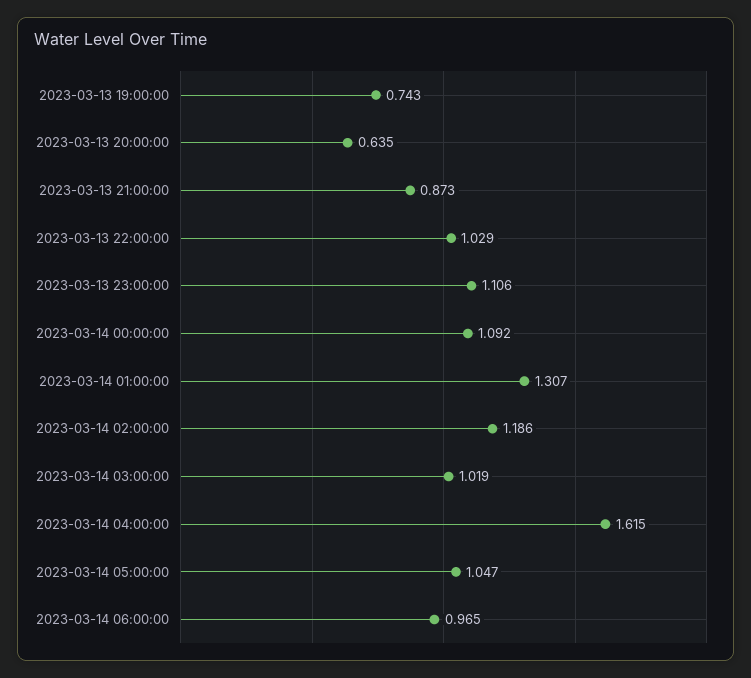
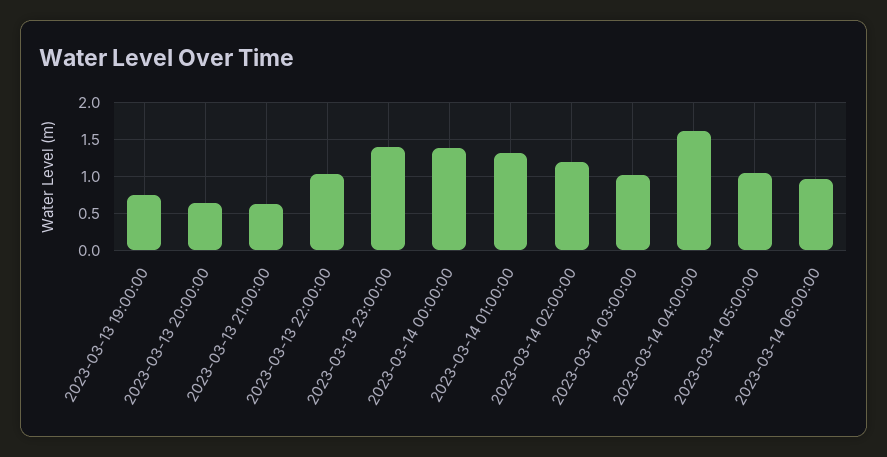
2023-03-13 21:00:00: 0.873 -> 0.6
2023-03-13 23:00:00: 1.106 -> 1.4
2023-03-14 00:00:00: 1.092 -> 1.4

